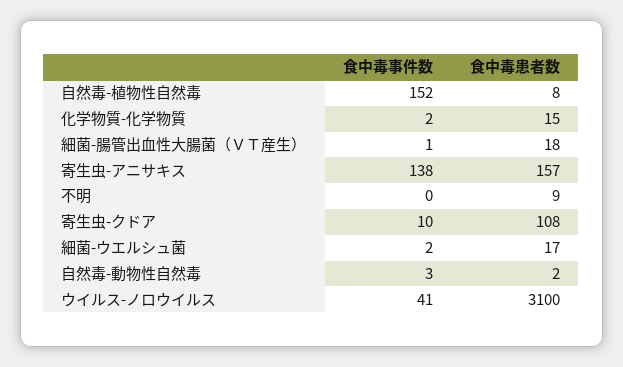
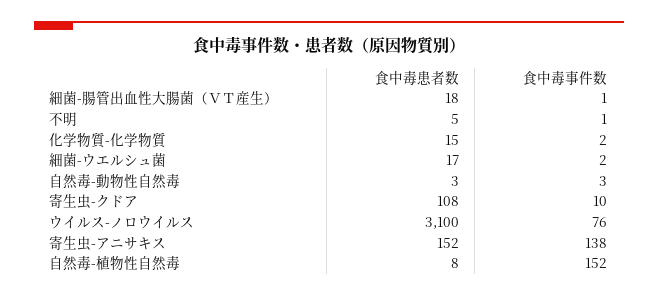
食中毒患者数, 寄生虫-アニサキス: 157 -> 152
食中毒事件数, 不明: 0 -> 1
食中毒患者数, 不明: 9 -> 5
食中毒患者数, 自然毒-動物性自然毒: 2 -> 3
食中毒事件数, ウイルス-ノロウイルス: 41 -> 76

